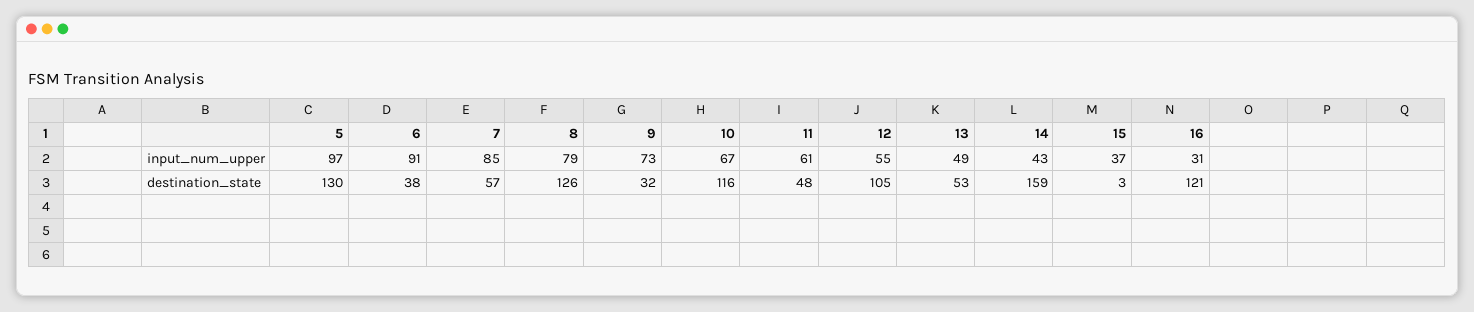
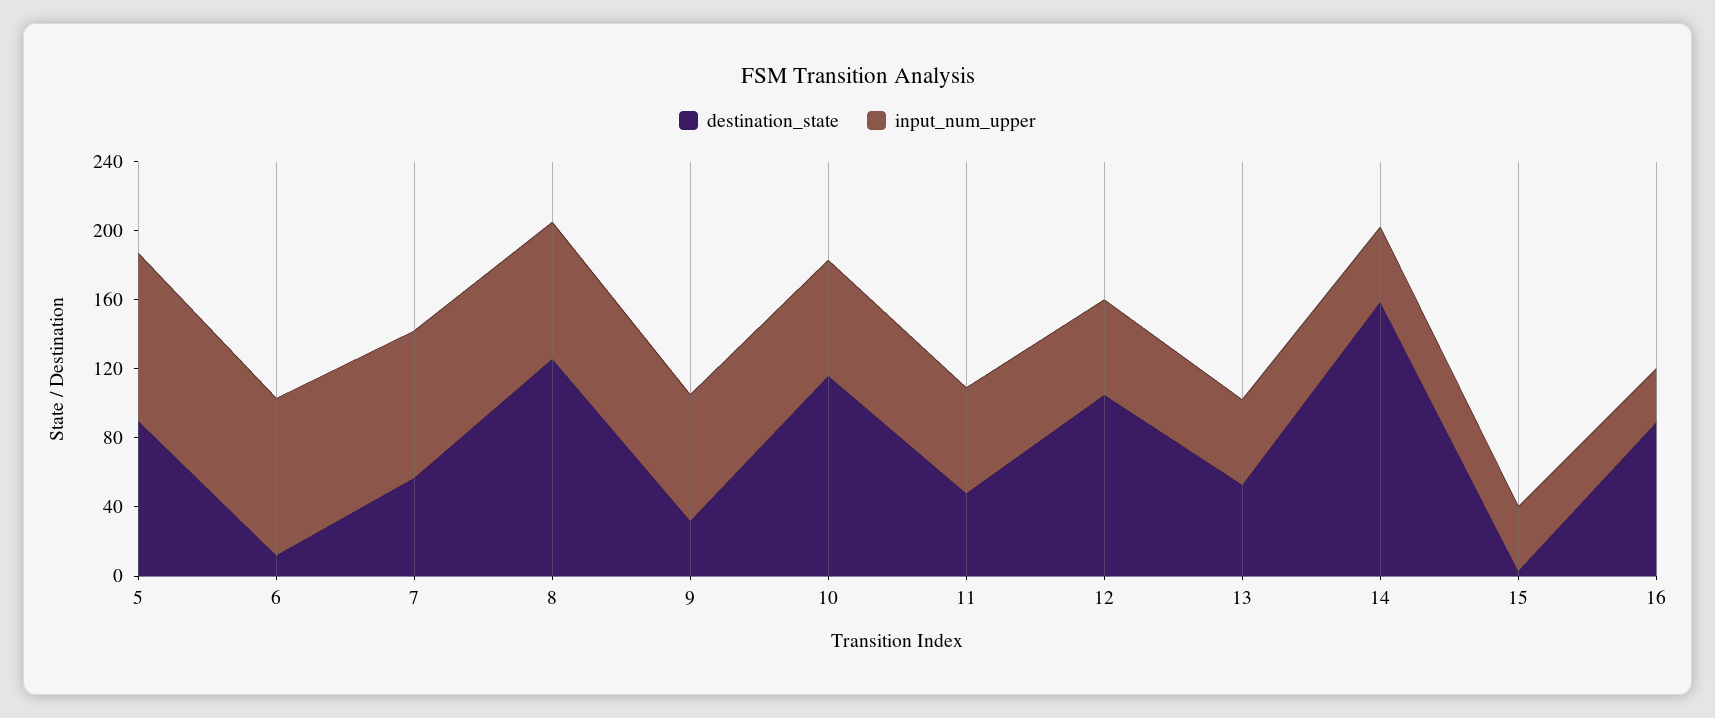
destination_state, 5: 130 -> 90
destination_state, 6: 38 -> 10
destination_state, 16: 121 -> 90

